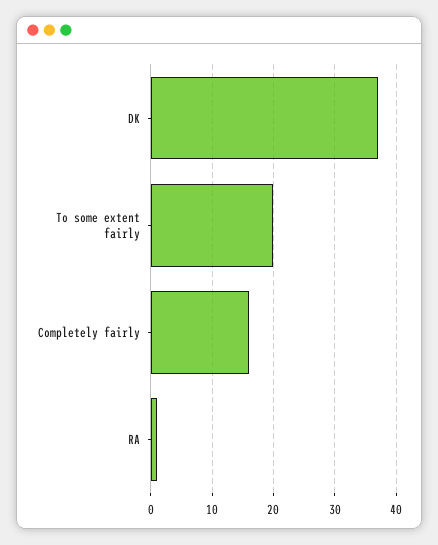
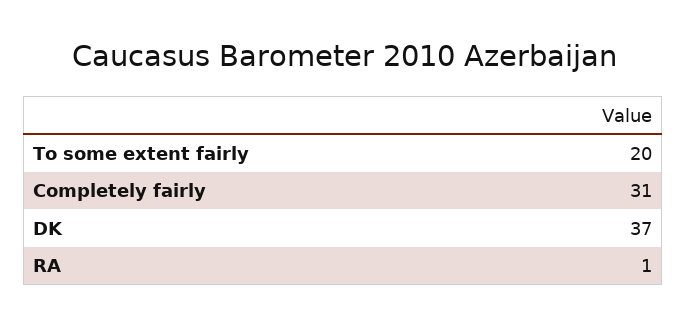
Completely fairly: 16 -> 31

